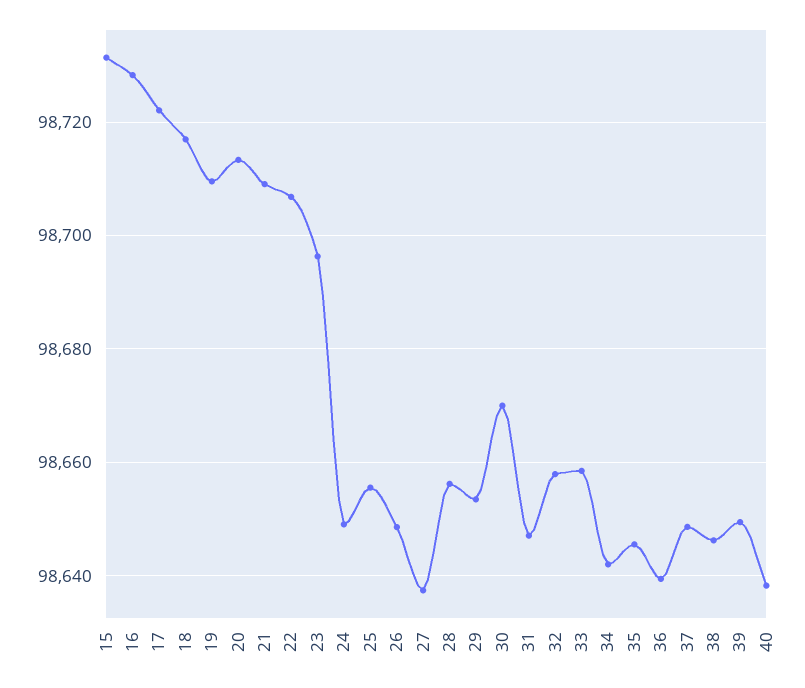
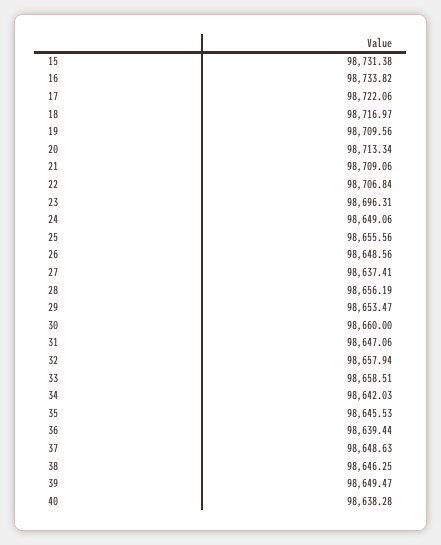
16: 98728 -> 98733.82
30: 98670 -> 98660

